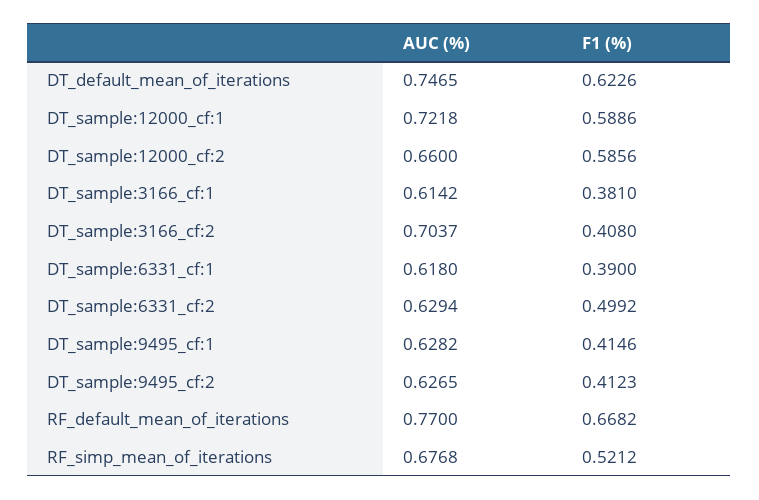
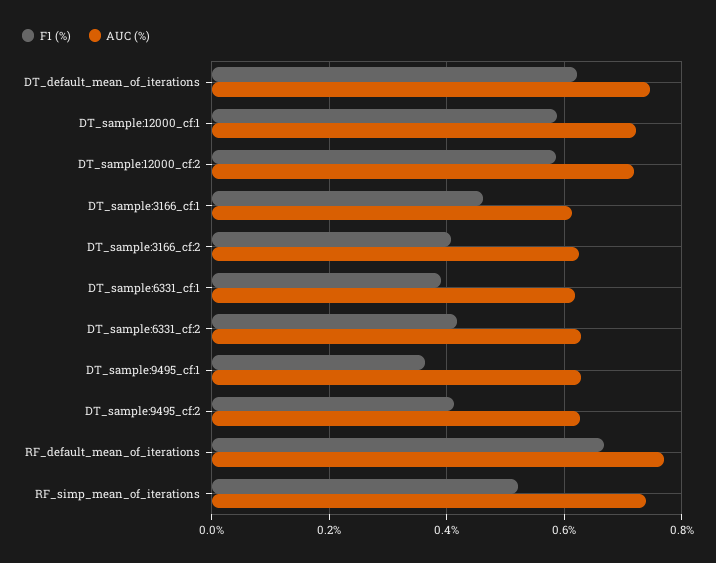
AUC (%), DT_sample:12000_cf:2: 0.66 -> 0.72
F1 (%), DT_sample:3166_cf:1: 0.381 -> 0.46
AUC (%), DT_sample:3166_cf:2: 0.7037 -> 0.62
F1 (%), DT_sample:6331_cf:2: 0.4992 -> 0.42
F1 (%), DT_sample:9495_cf:1: 0.4146 -> 0.36
AUC (%), RF_simp_mean_of_iterations: 0.6768 -> 0.74

